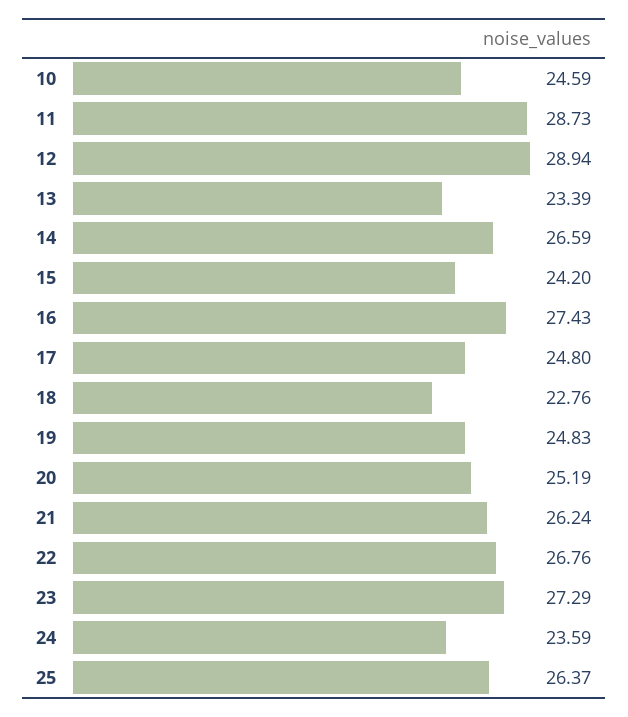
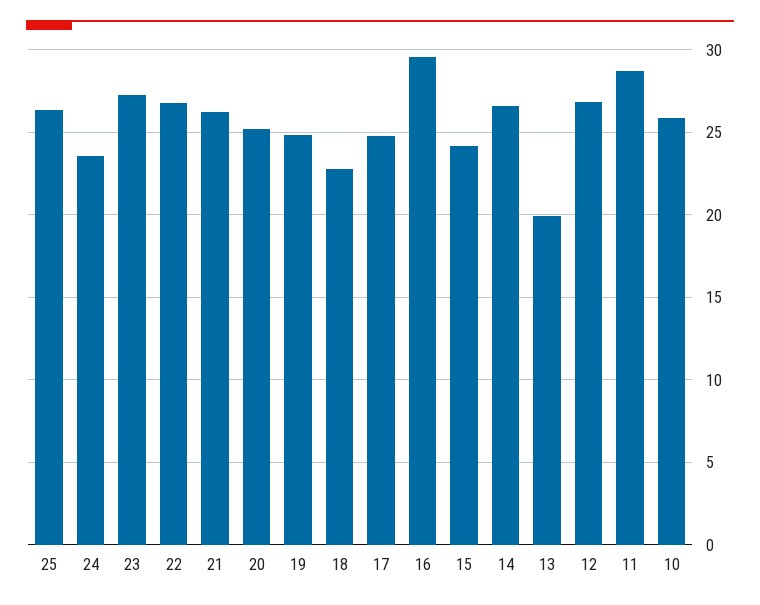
10: 24.59 -> 26
12: 28.94 -> 27
13: 23.39 -> 20
16: 27.43 -> 29.5

